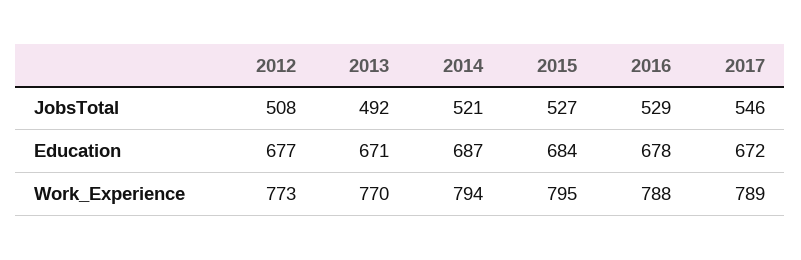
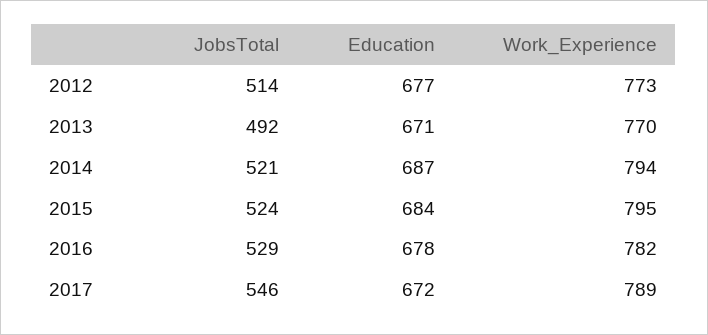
2012, JobsTotal: 508 -> 514
2015, JobsTotal: 527 -> 524
2016, Work_Experience: 788 -> 782

